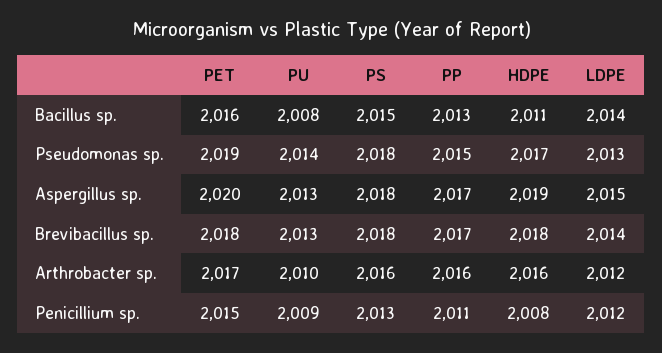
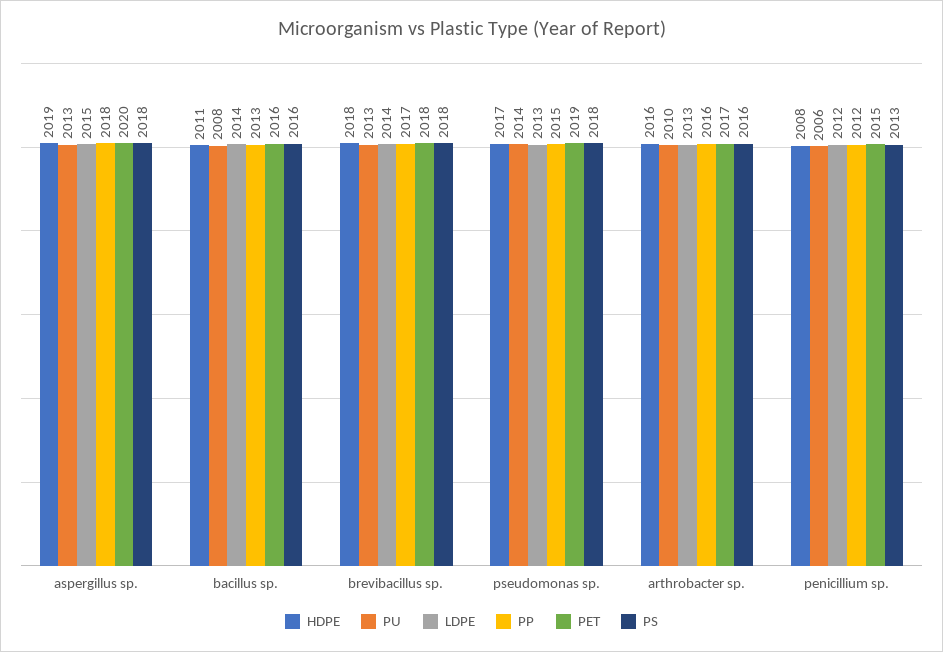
PS, Bacillus sp.: 2015 -> 2016
PP, Aspergillus sp.: 2017 -> 2018
LDPE, Arthrobacter sp.: 2012 -> 2013
PU, Penicillium sp.: 2009 -> 2006
PP, Penicillium sp.: 2011 -> 2012

